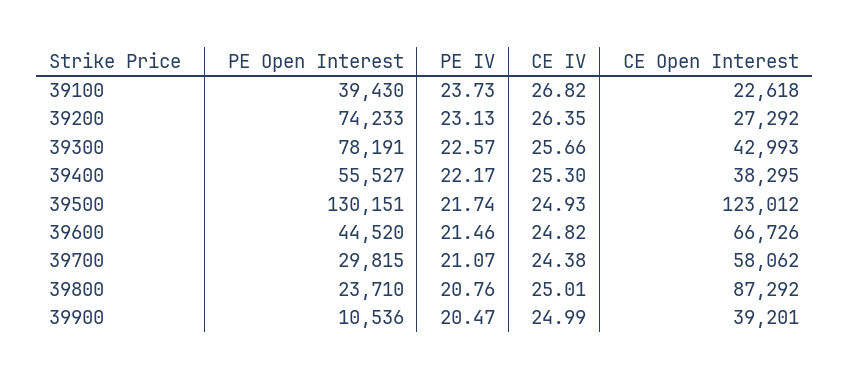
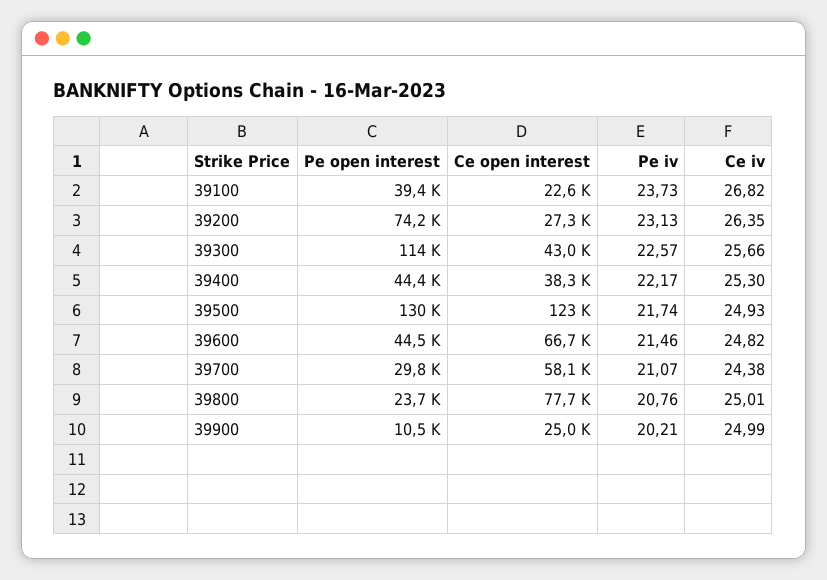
PE Open Interest, 39300: 78191 -> 114000
PE Open Interest, 39400: 55527 -> 44400
CE Open Interest, 39800: 87292 -> 77700
PE IV, 39900: 20.47 -> 20.21
CE Open Interest, 39900: 39201 -> 25000

